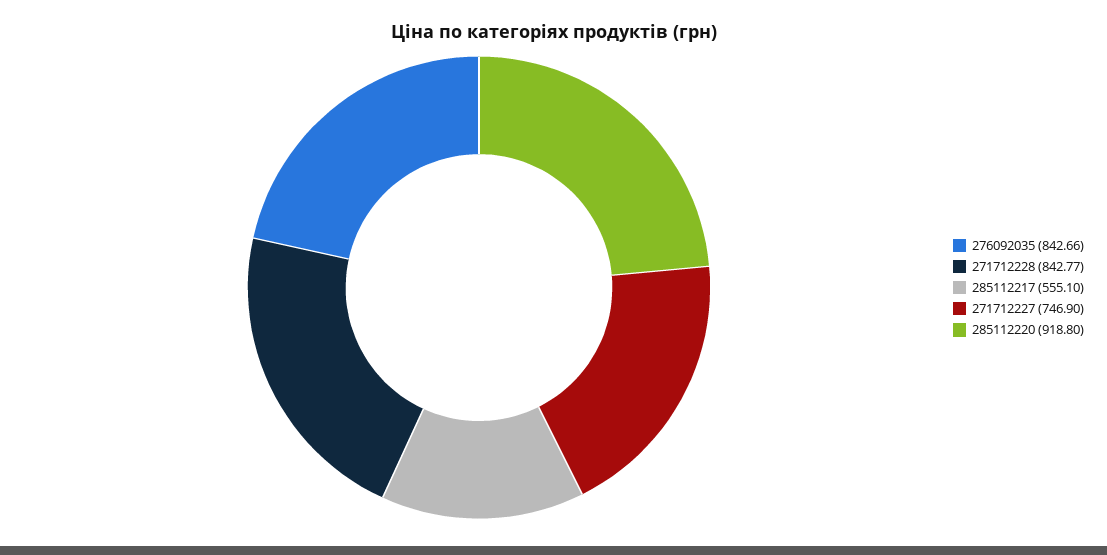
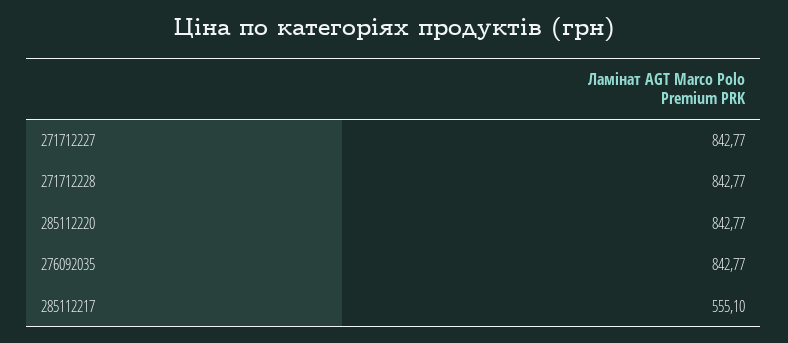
276092035: 842.66 -> 842.77
271712227: 746.9 -> 842.77
285112220: 918.8 -> 842.77

